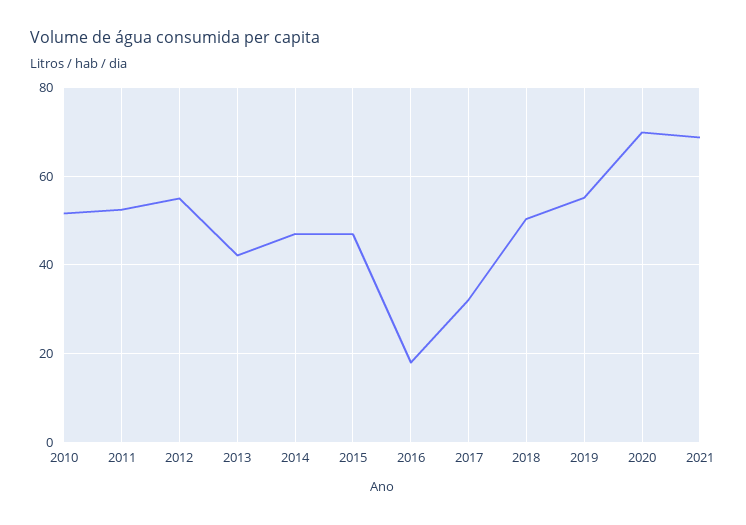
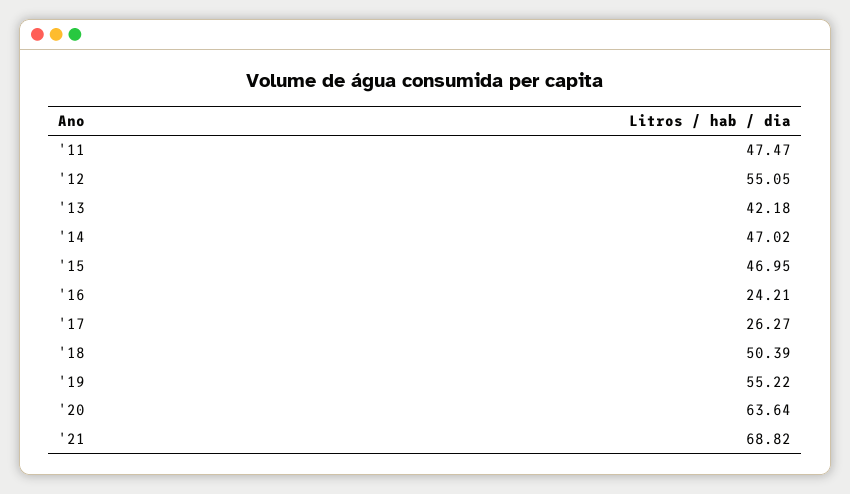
2010: 52 -> none
2011: 52 -> 47.47
2016: 18 -> 24.21
2017: 32 -> 26.27
2020: 70 -> 63.64

